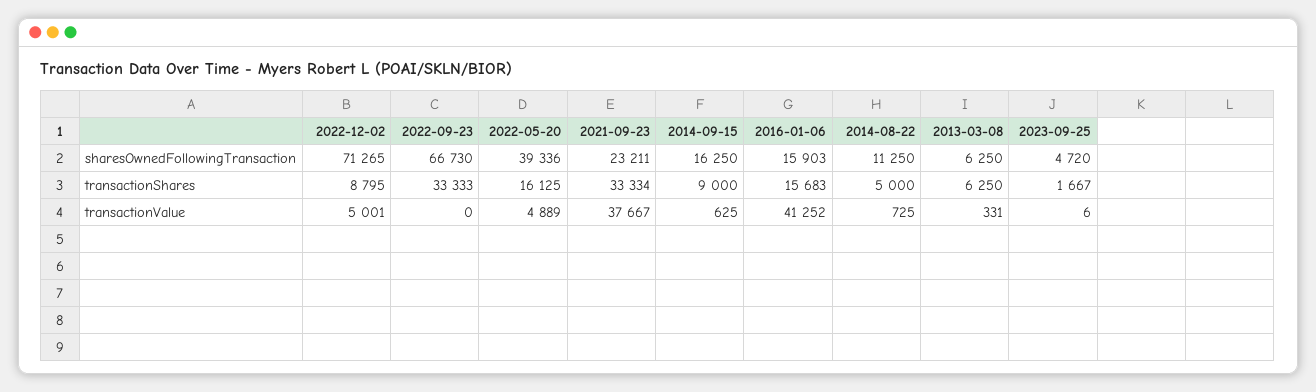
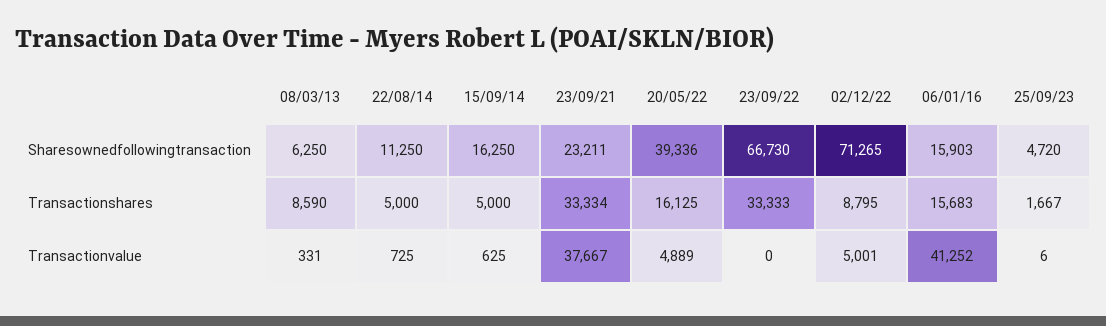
2014-09-15, transactionShares: 9000 -> 5000
2013-03-08, transactionShares: 6250 -> 8590

